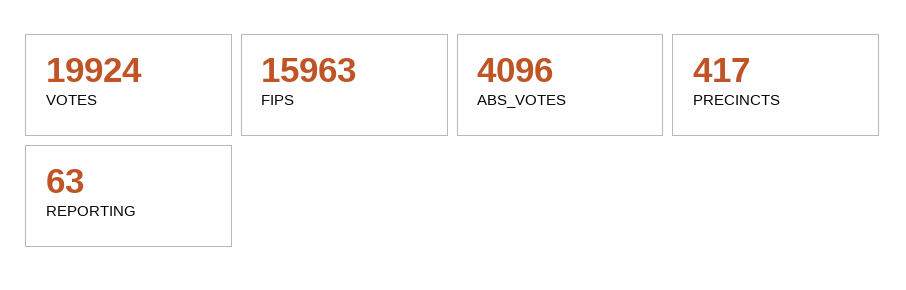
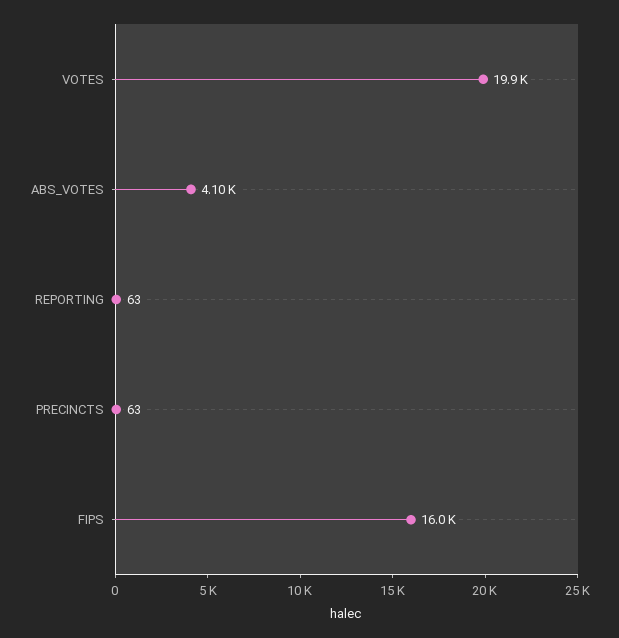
PRECINCTS: 417 -> 63

